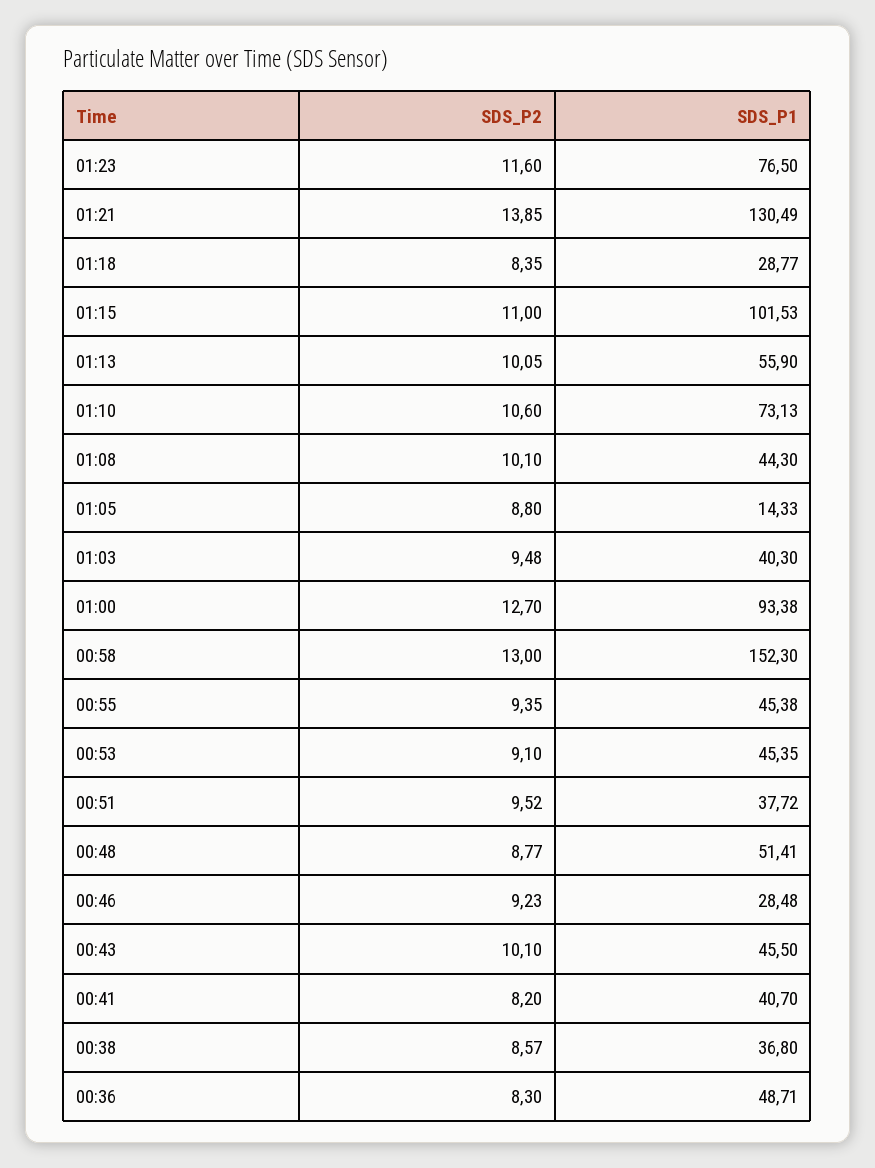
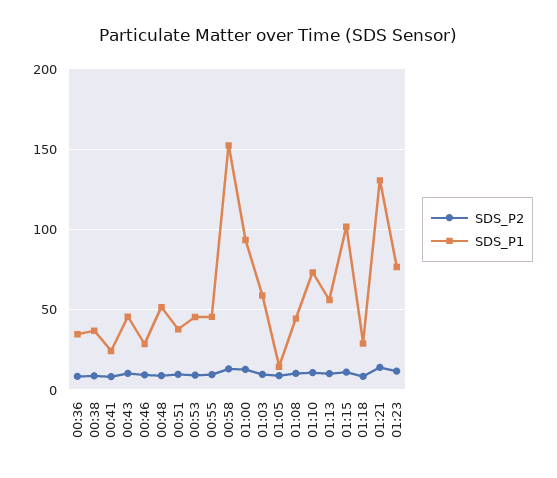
SDS_P1, 01:03: 40.3 -> 60
SDS_P1, 00:41: 40.7 -> 25
SDS_P1, 00:36: 48.71 -> 35

